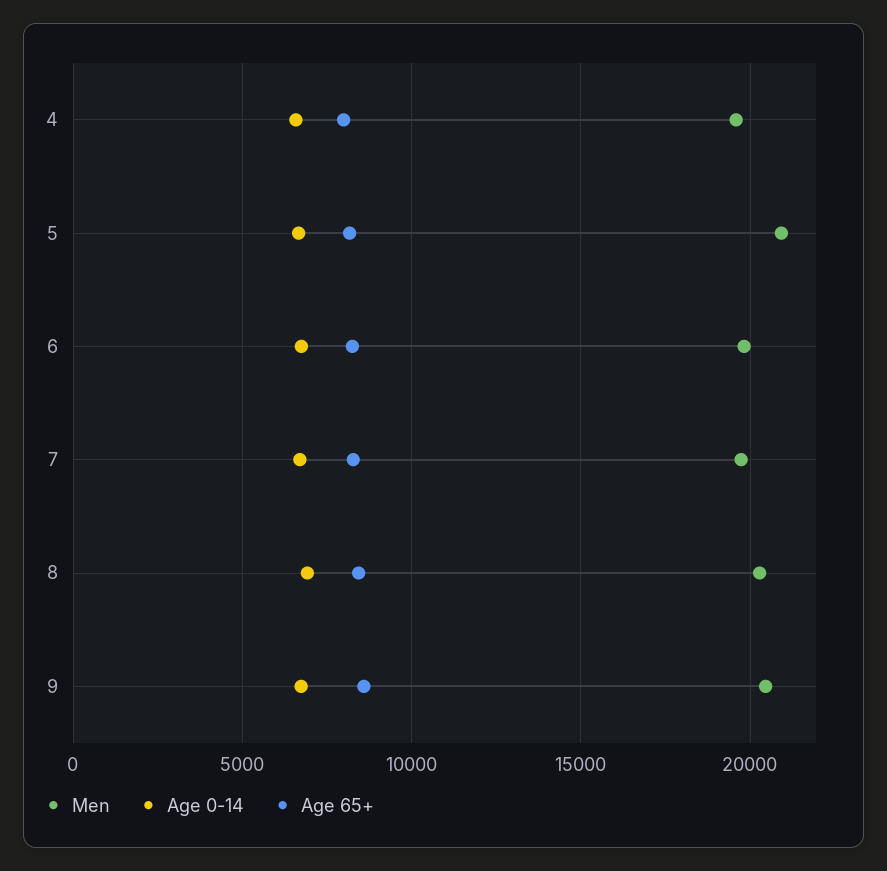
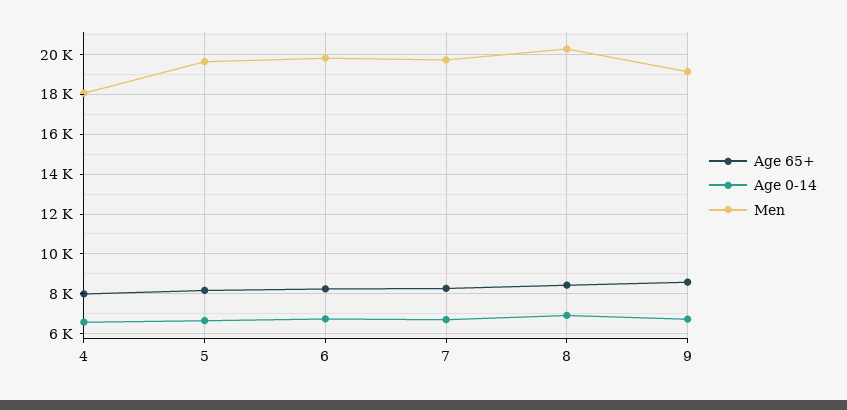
Men, 4: 19500 -> 18000
Men, 5: 21000 -> 19500
Men, 9: 20500 -> 19000

